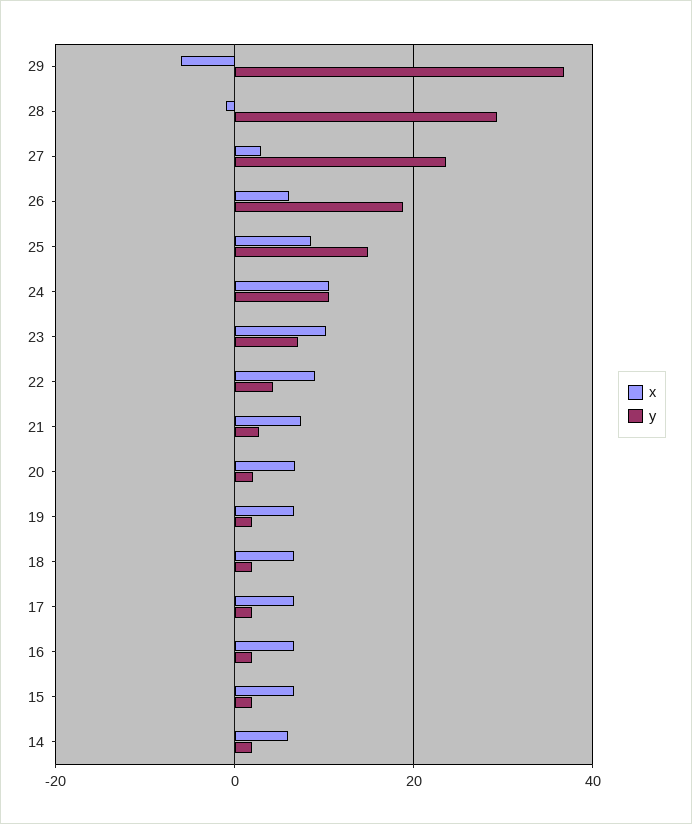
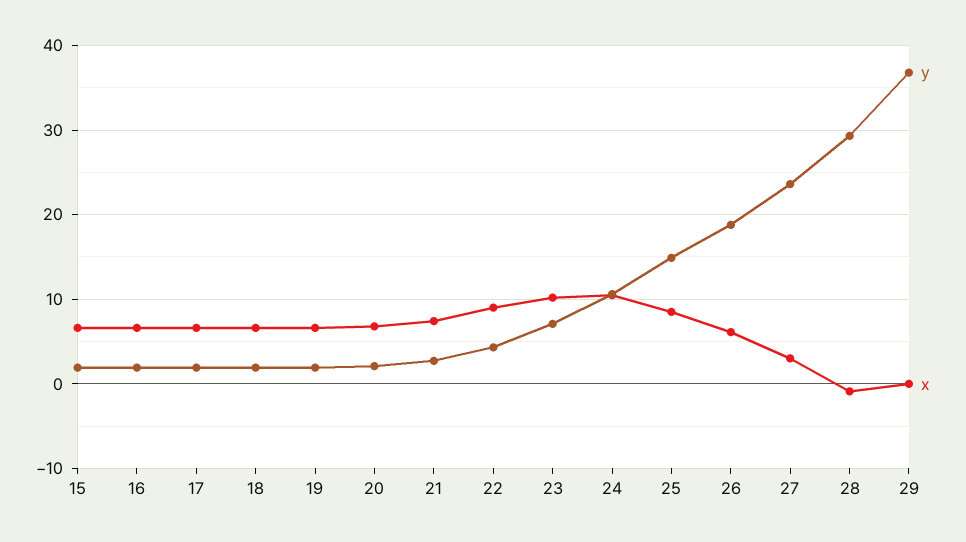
x, 29: -6 -> 0
x, 14: 6 -> none
y, 14: 2 -> none

